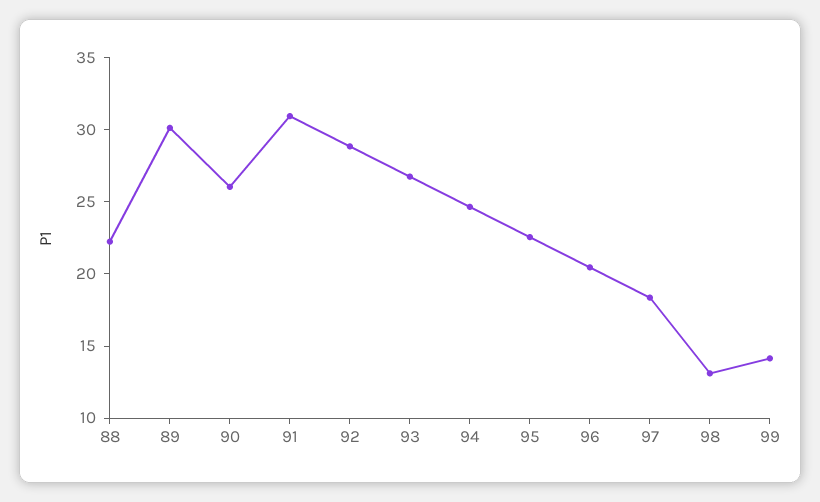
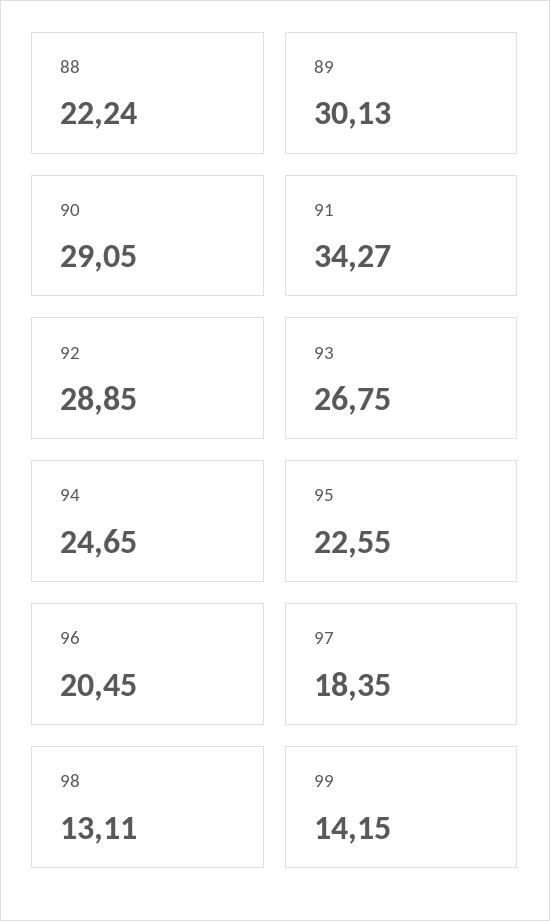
90: 26 -> 29.05
91: 31 -> 34.27

